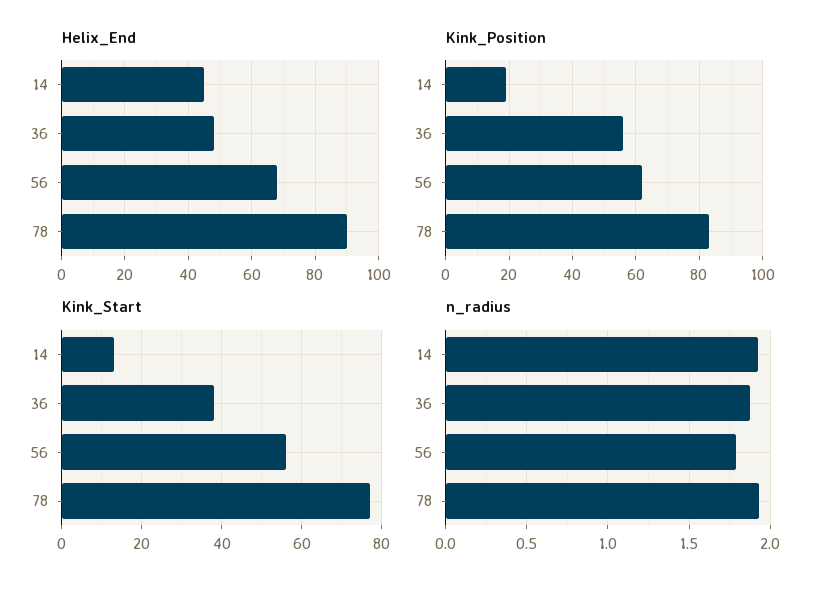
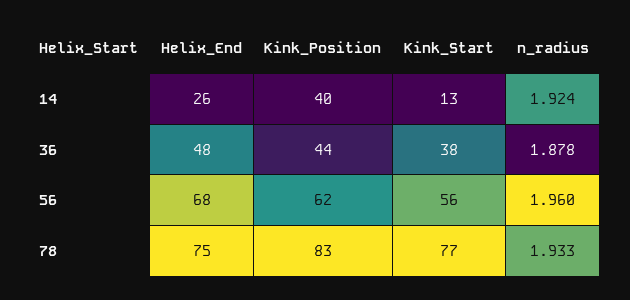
Helix_End, 14: 45 -> 26
Helix_End, 78: 90 -> 75
Kink_Position, 14: 20 -> 40
Kink_Position, 36: 55 -> 44
n_radius, 56: 1.8 -> 1.96

